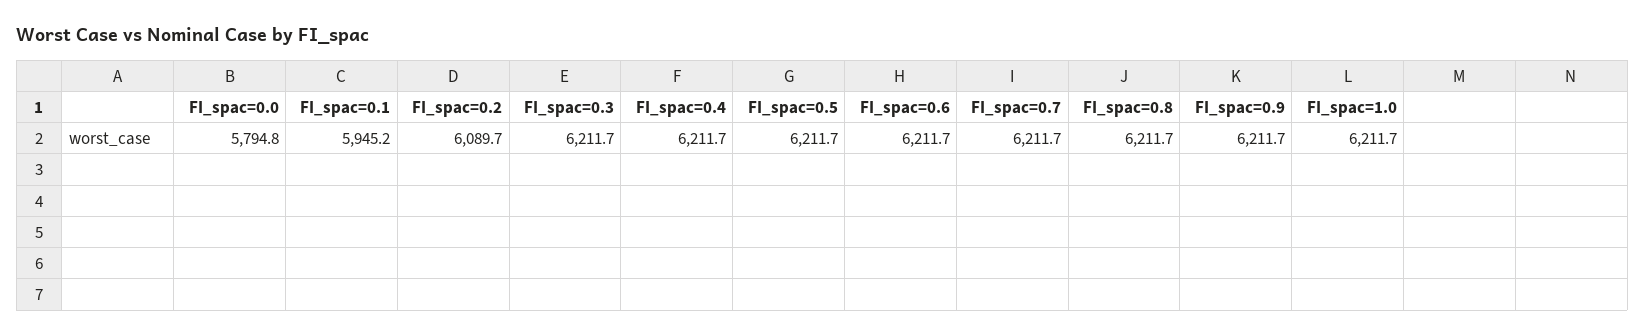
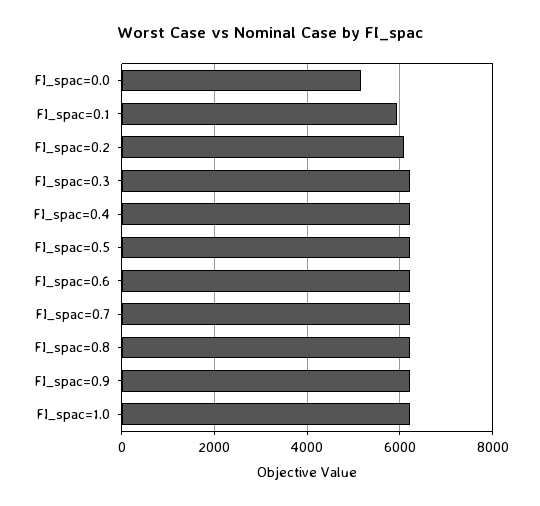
FI_spac=0.0: 5794.8 -> 5200

